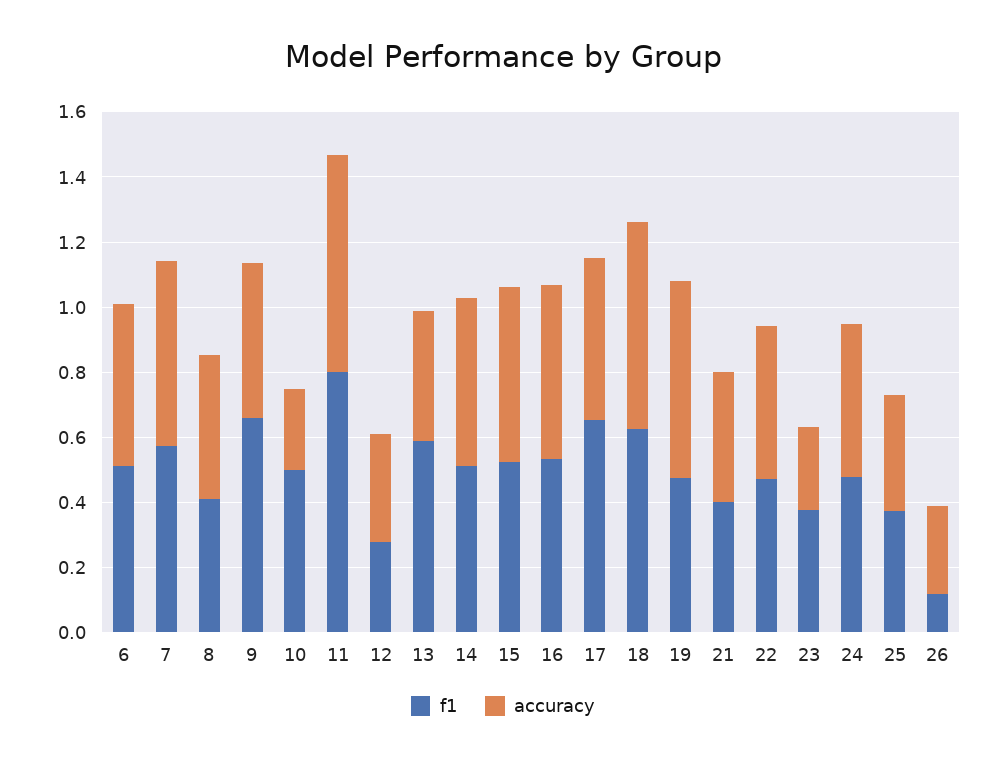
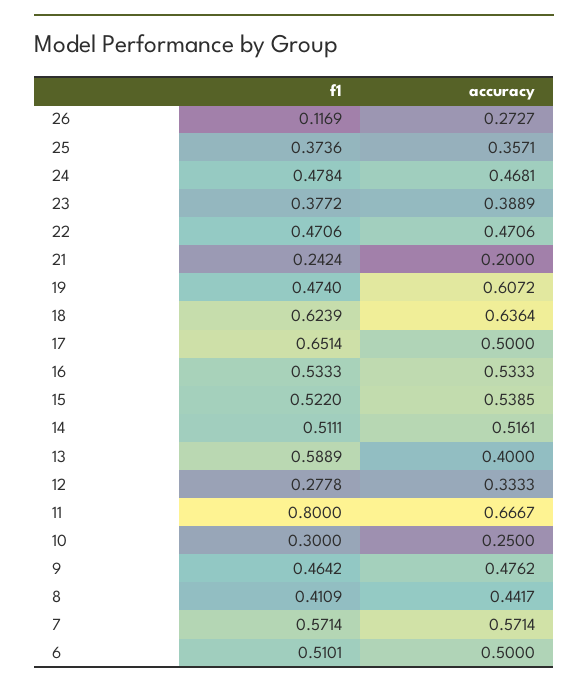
f1, 9: 0.65 -> 0.4642
f1, 10: 0.5 -> 0.3
f1, 21: 0.4 -> 0.2424
accuracy, 21: 0.4 -> 0.2
accuracy, 23: 0.25 -> 0.3889

